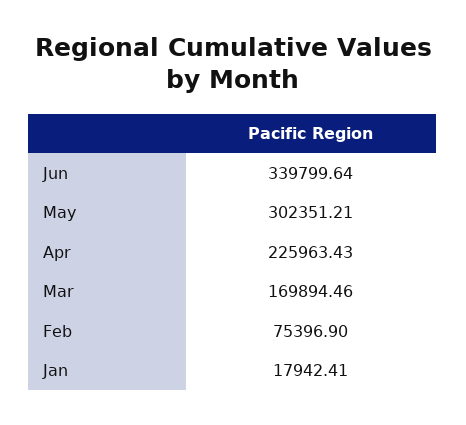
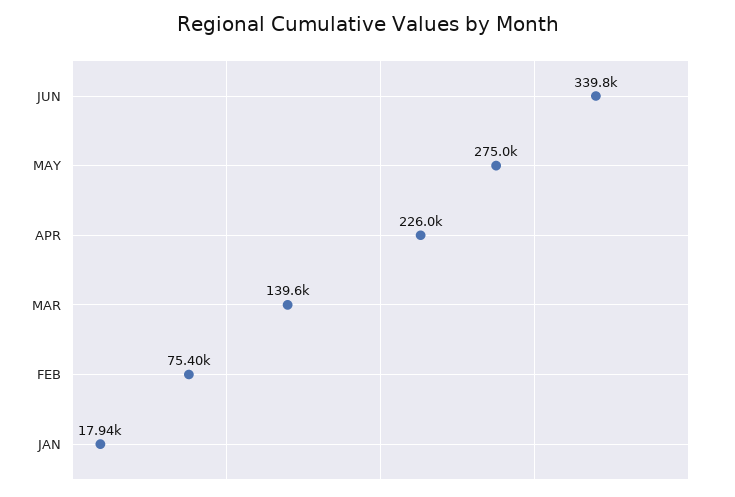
May: 302351.21 -> 275000
Mar: 169894.46 -> 139600

